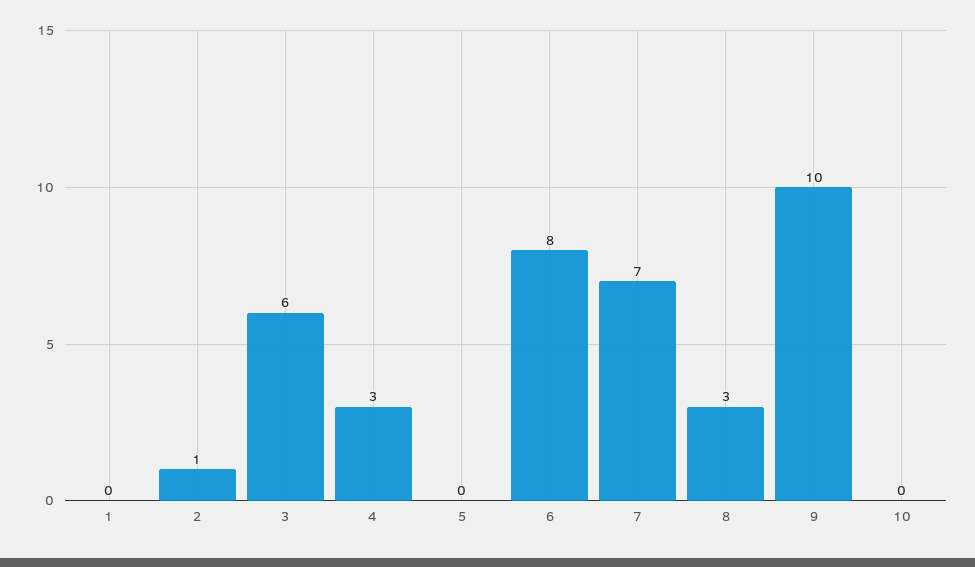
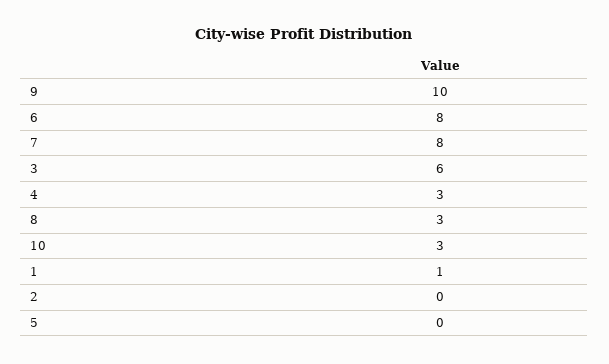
1: 0 -> 1
2: 1 -> 0
7: 7 -> 8
10: 0 -> 3

